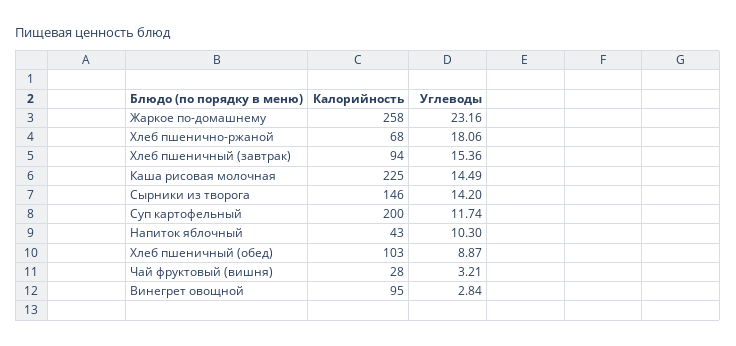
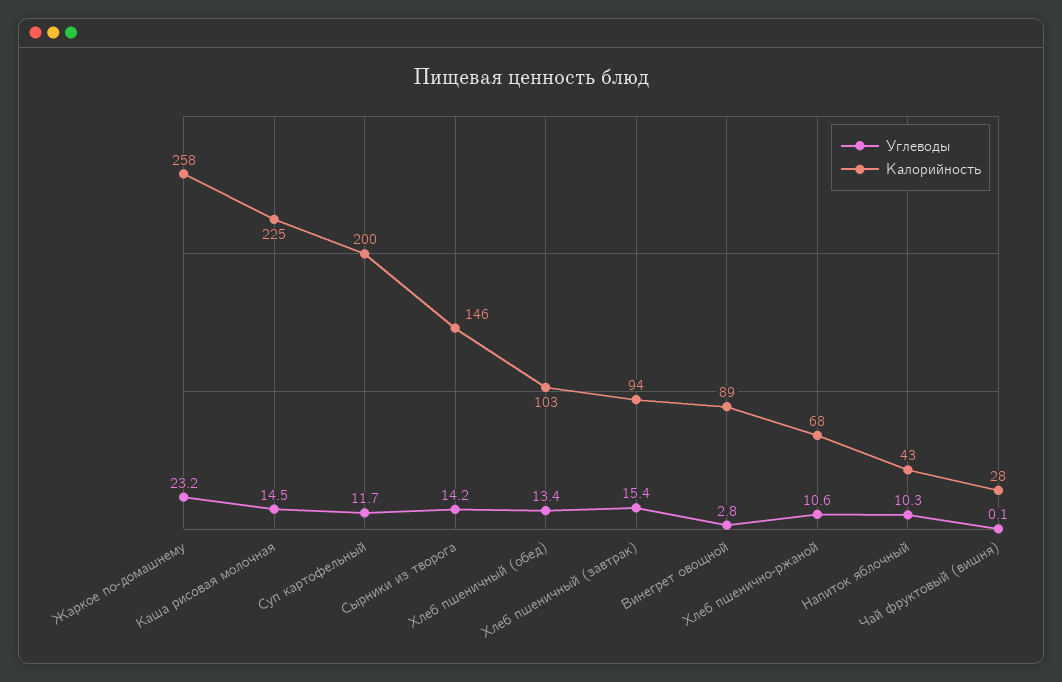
Углеводы, Хлеб пшенично-ржаной: 18.06 -> 10.6
Углеводы, Хлеб пшеничный (обед): 8.87 -> 13.4
Углеводы, Чай фруктовый (вишня): 3.21 -> 0.1
Калорийность, Винегрет овощной: 95 -> 89

